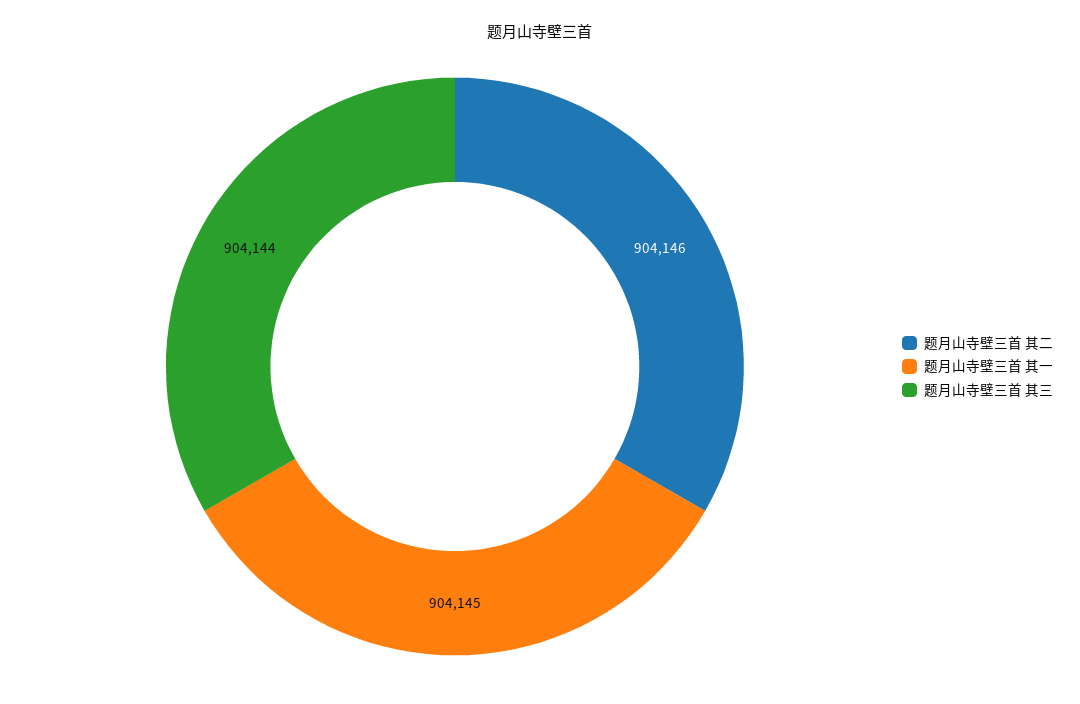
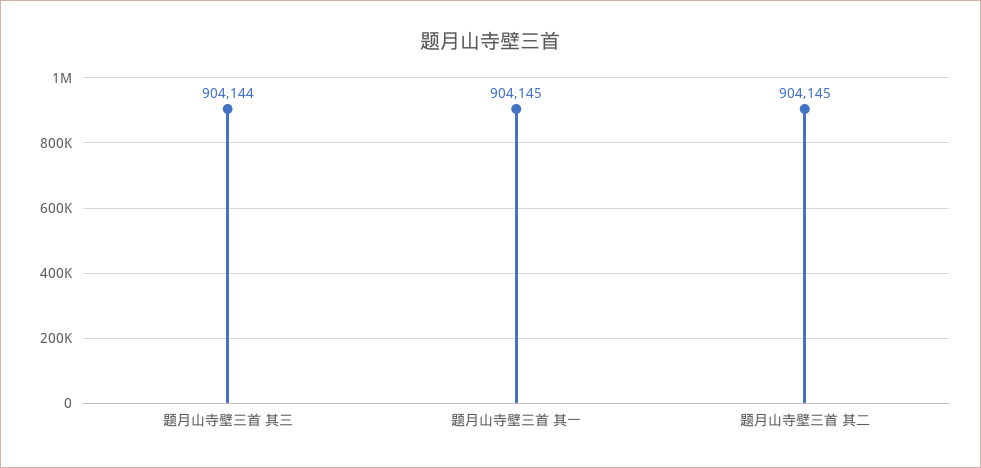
题月山寺壁三首 其二: 904146 -> 904145

